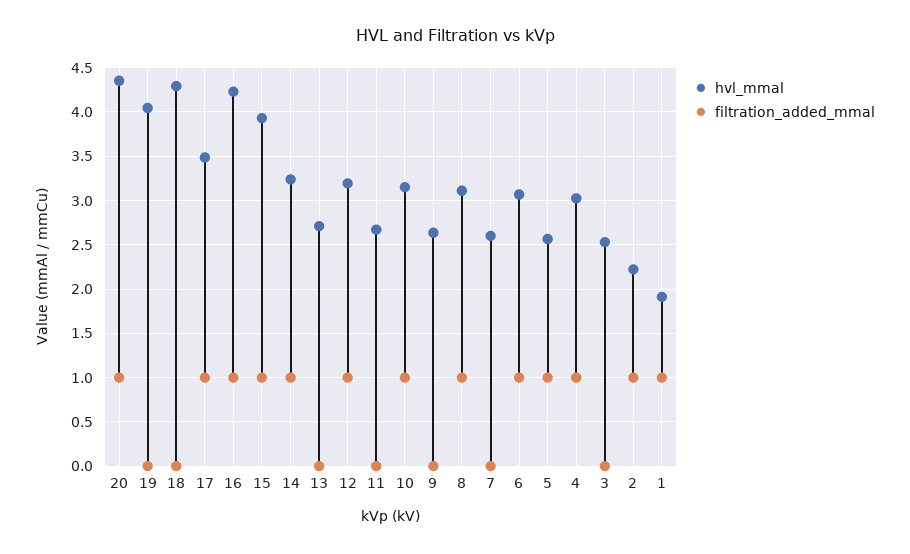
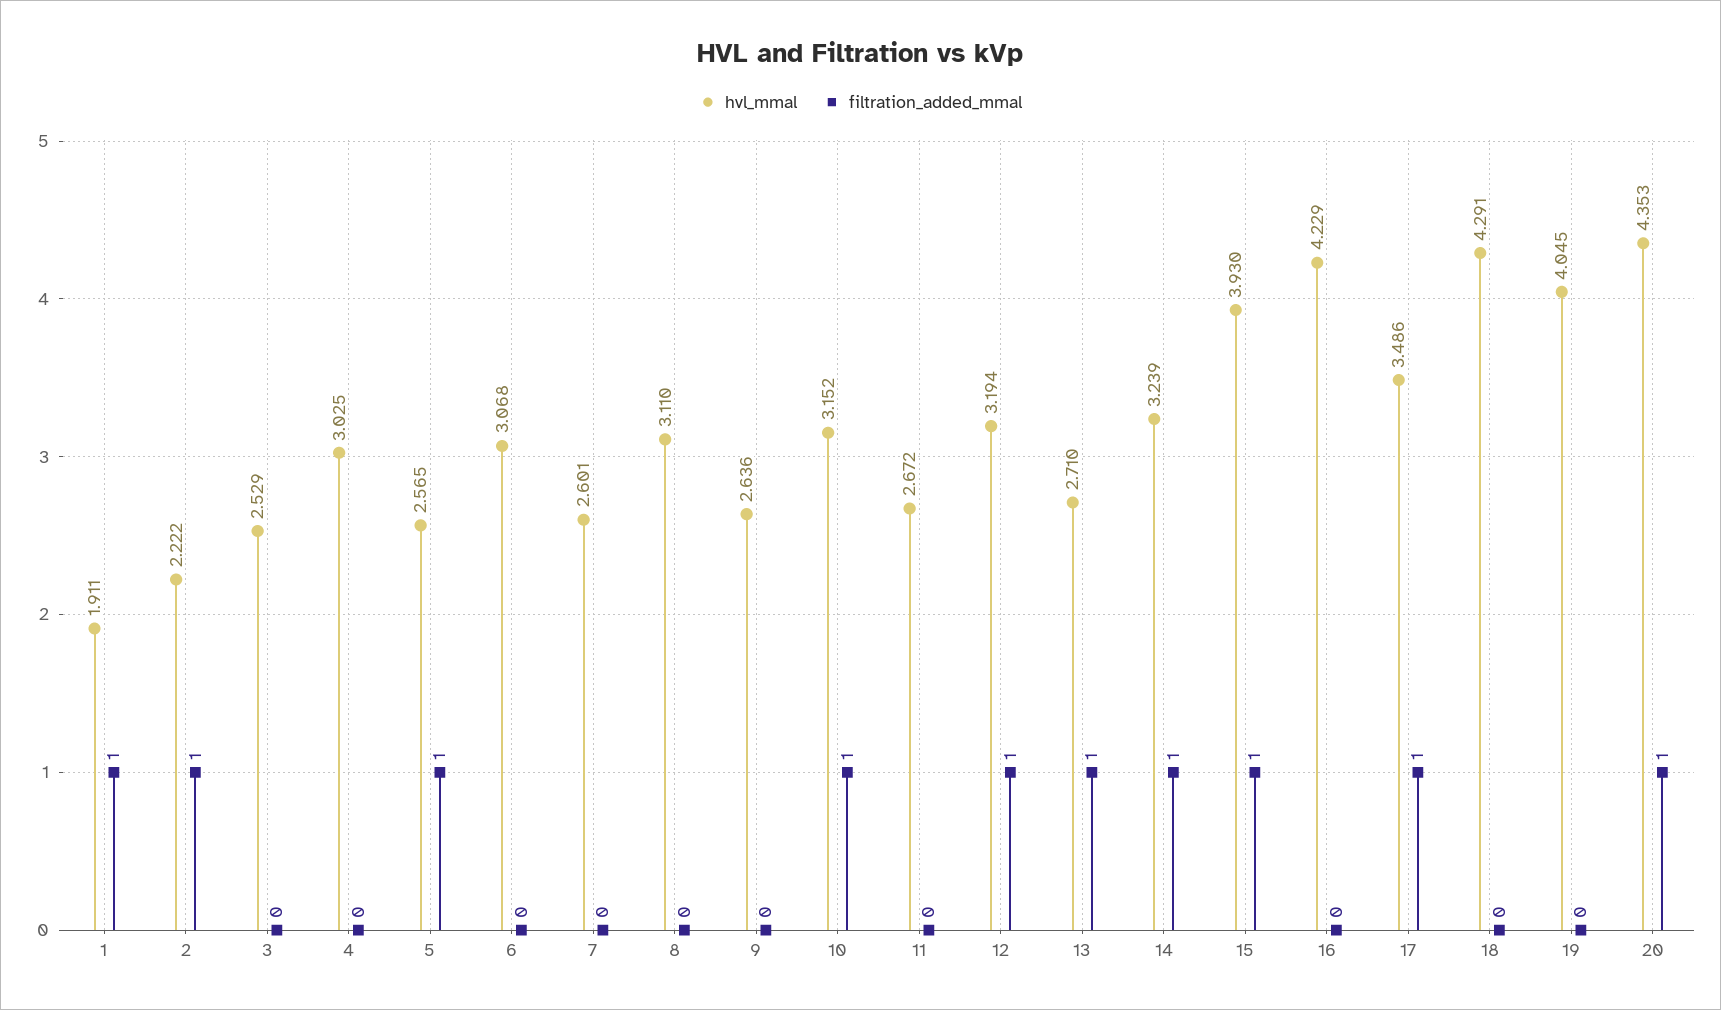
filtration_added_mmal, 16: 1 -> 0
filtration_added_mmal, 13: 0 -> 1
filtration_added_mmal, 8: 1 -> 0
filtration_added_mmal, 6: 1 -> 0
filtration_added_mmal, 4: 1 -> 0

